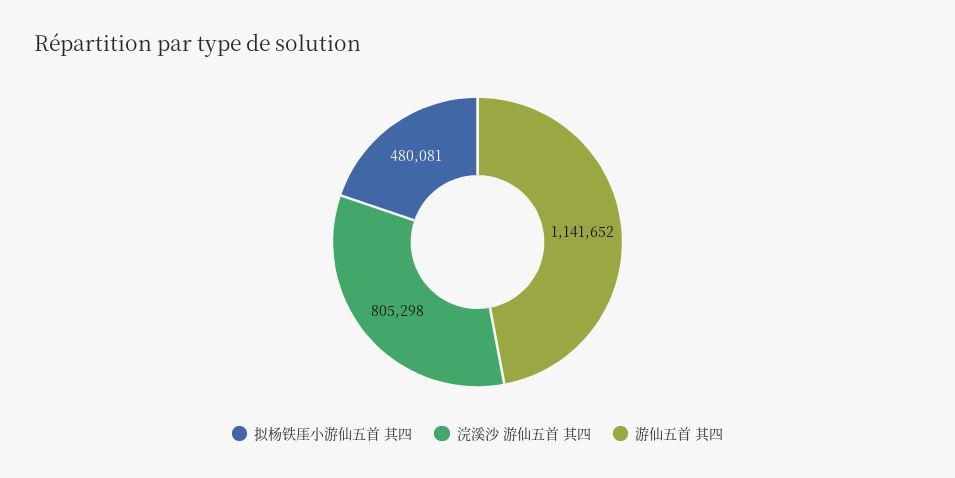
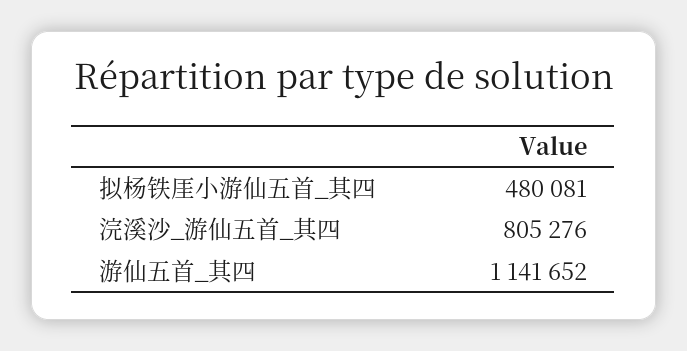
浣溪沙 游仙五首 其四: 805298 -> 805276

